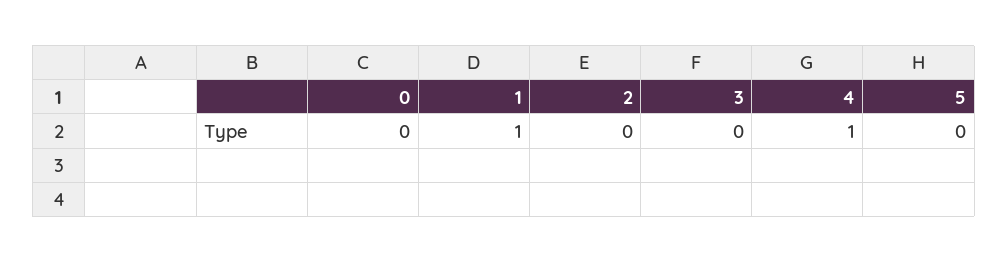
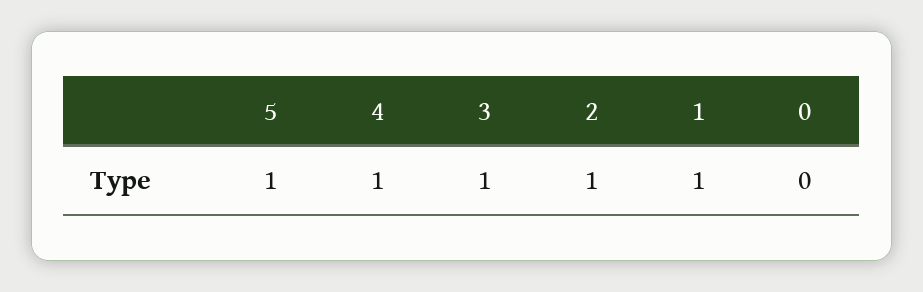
2: 0 -> 1
3: 0 -> 1
5: 0 -> 1

